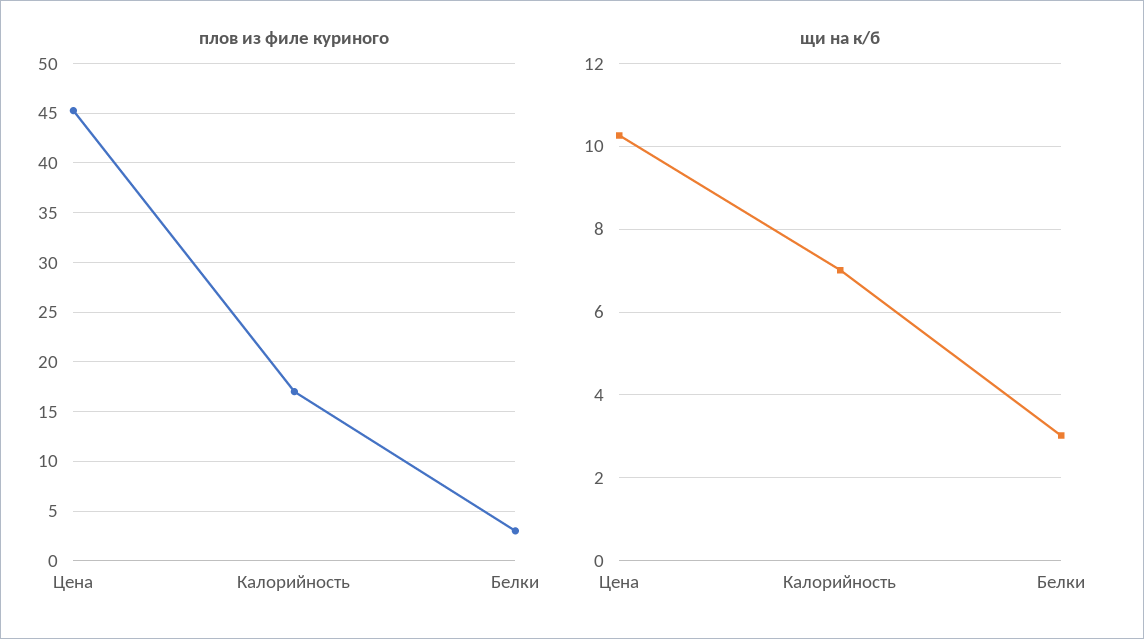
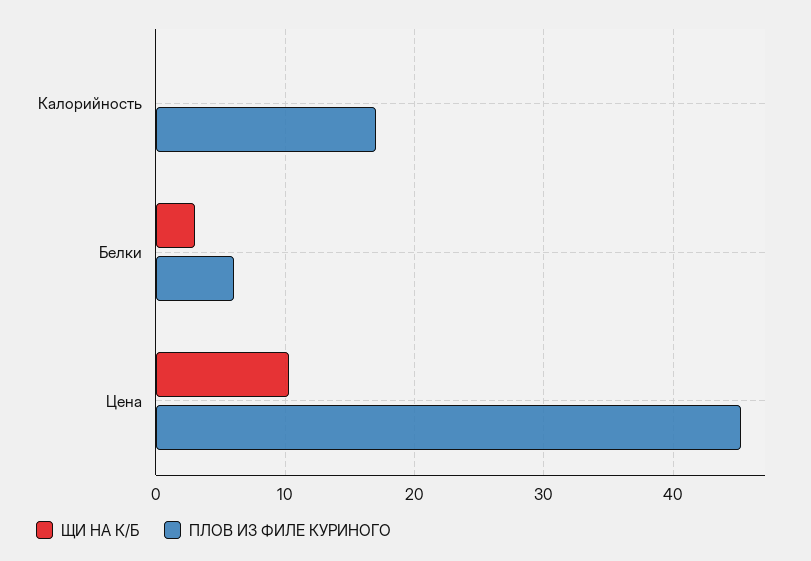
плов из филе куриного, Белки: 3 -> 6
щи на к/б, Калорийность: 7 -> 0

